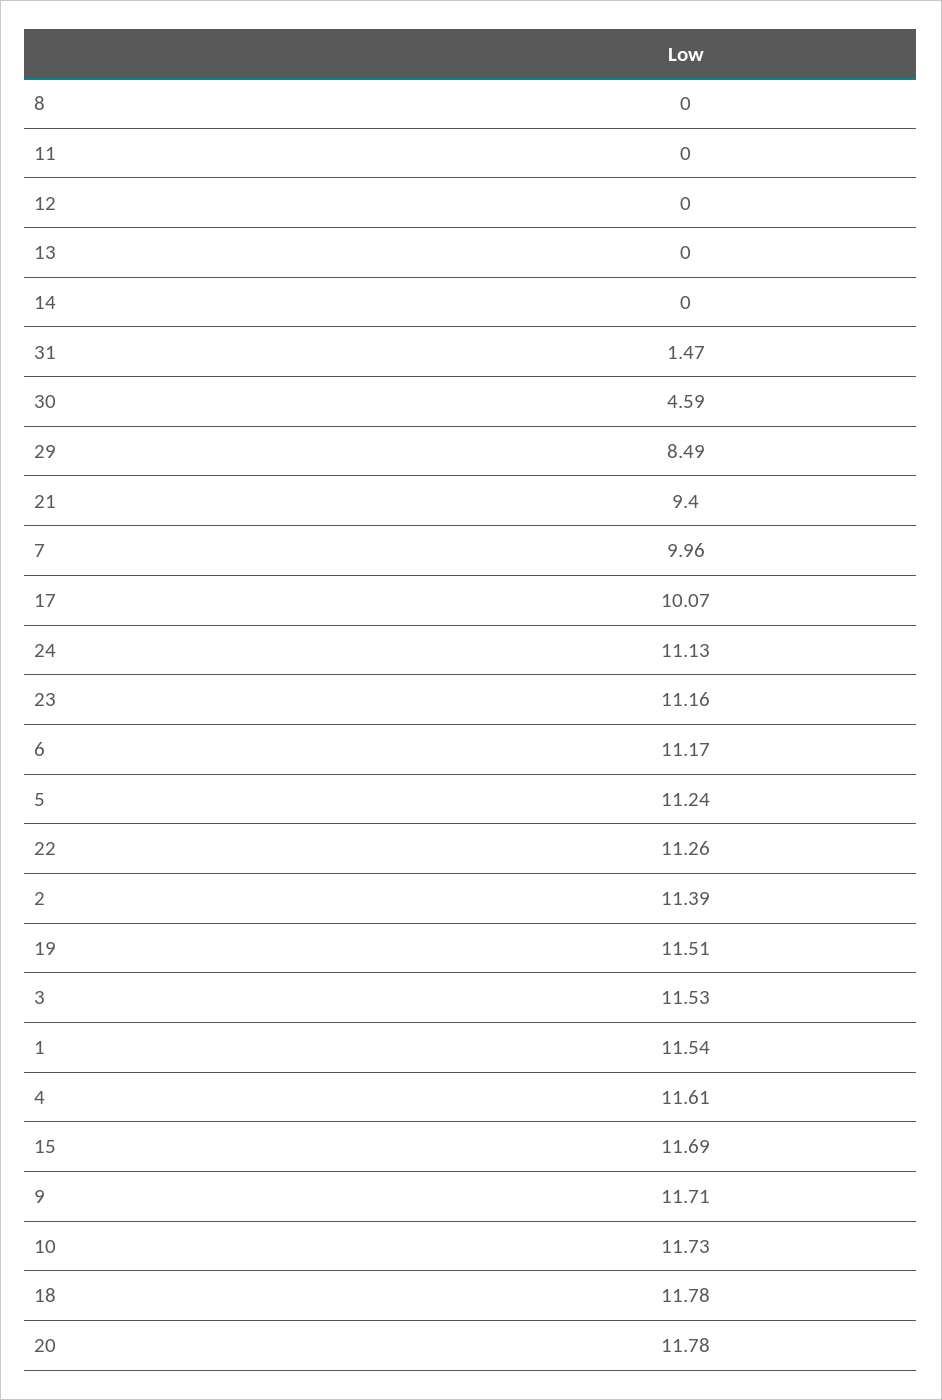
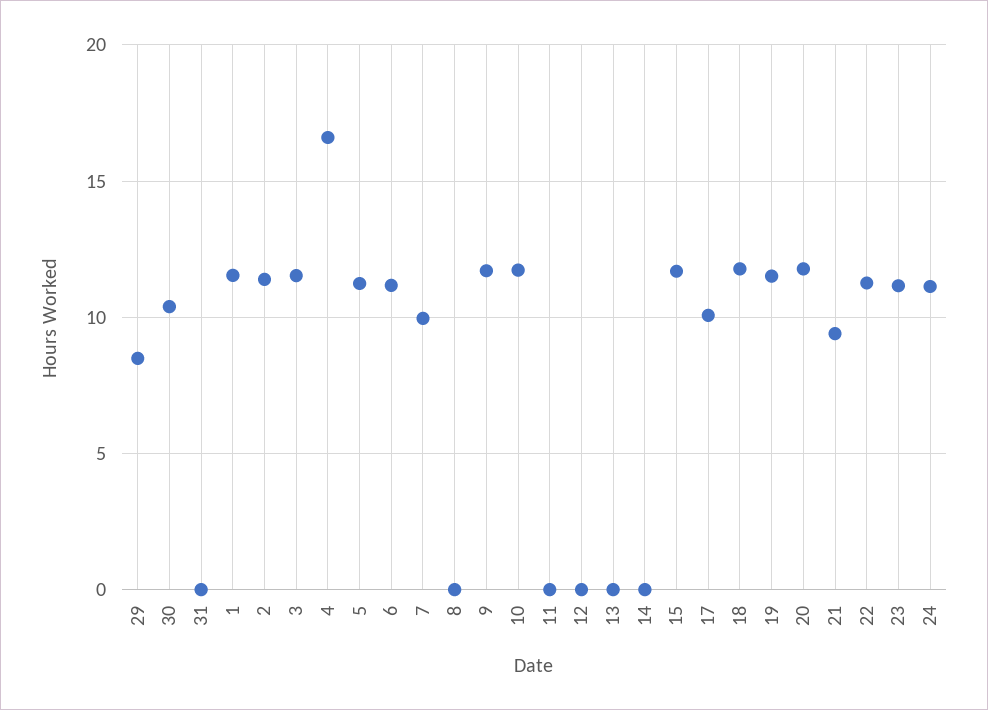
31: 1.47 -> 0
30: 4.59 -> 10.5
4: 11.61 -> 16.5

